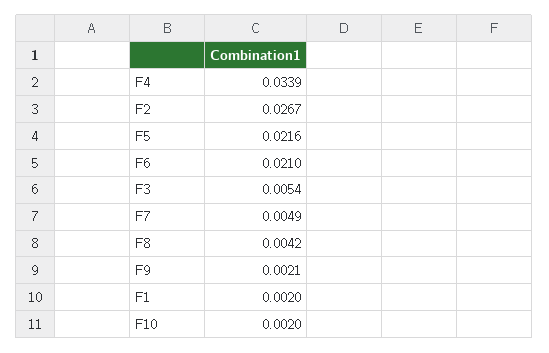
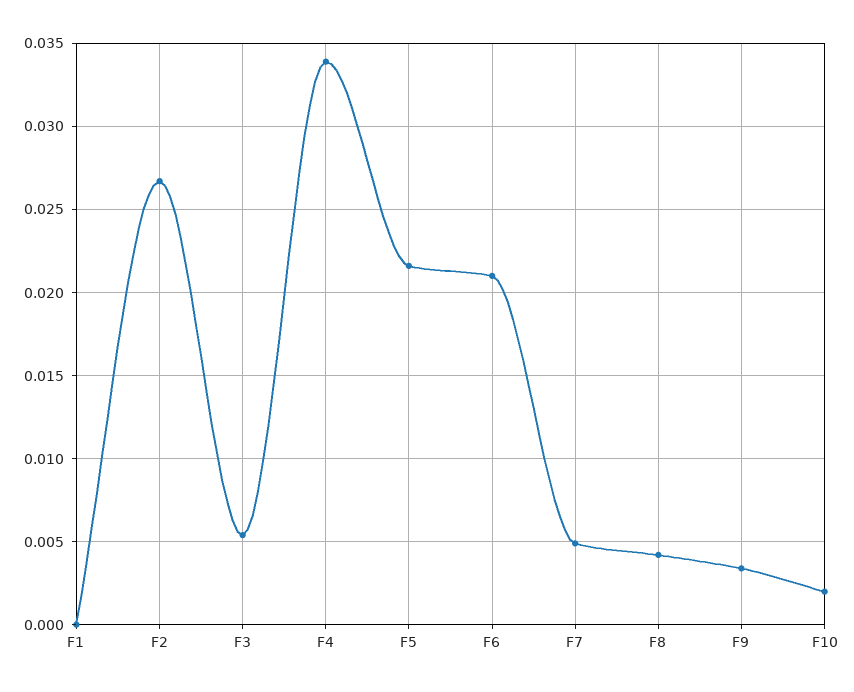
F9: 0.0021 -> 0.0035
F1: 0.002 -> 0

